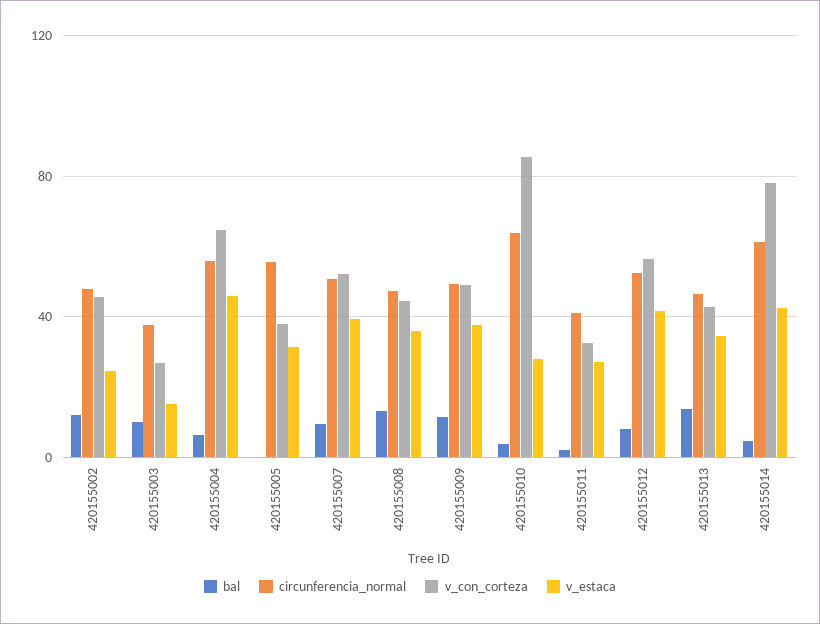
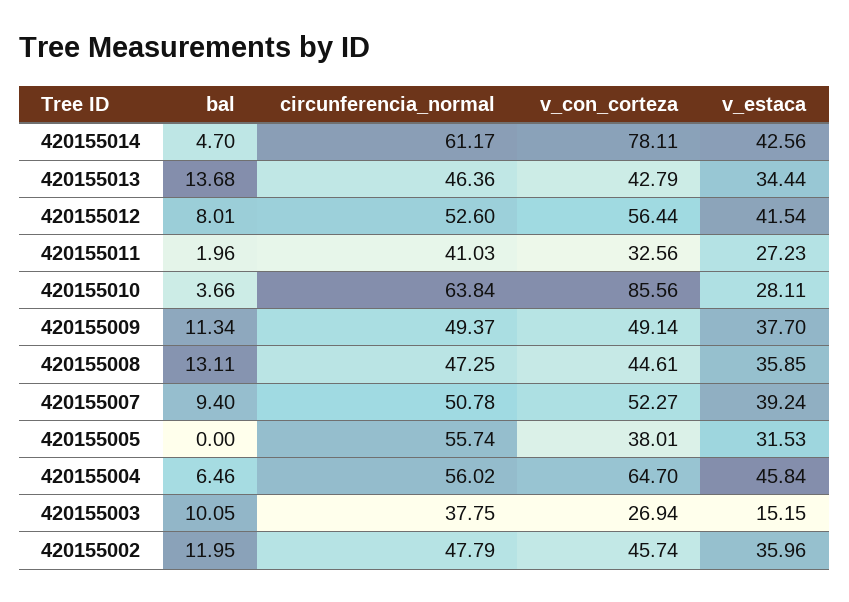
v_estaca, 420155002: 25 -> 35.96

